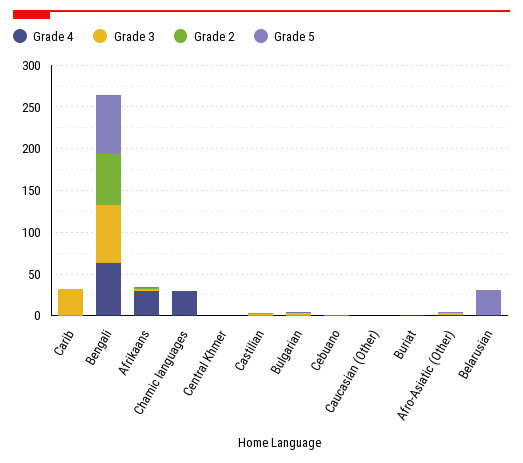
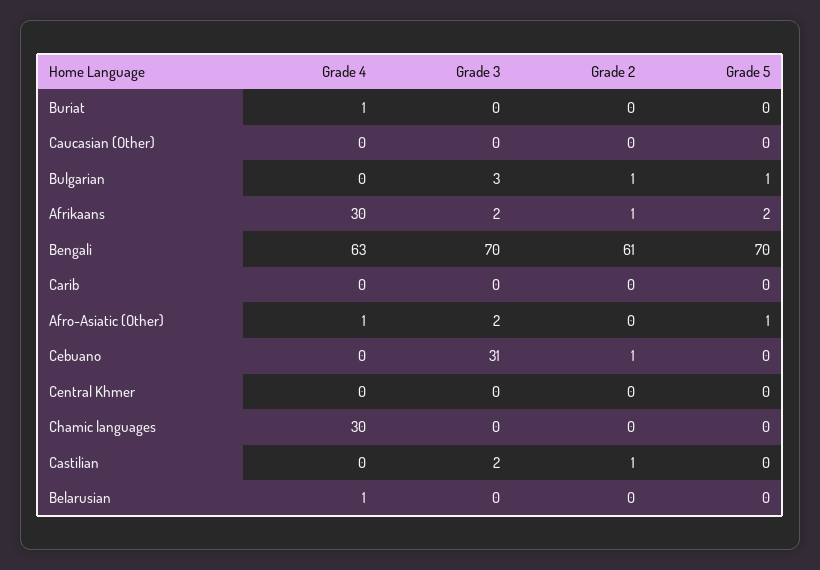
Grade 3, Carib: 30 -> 0
Grade 3, Cebuano: 0 -> 31
Grade 5, Belarusian: 30 -> 0

